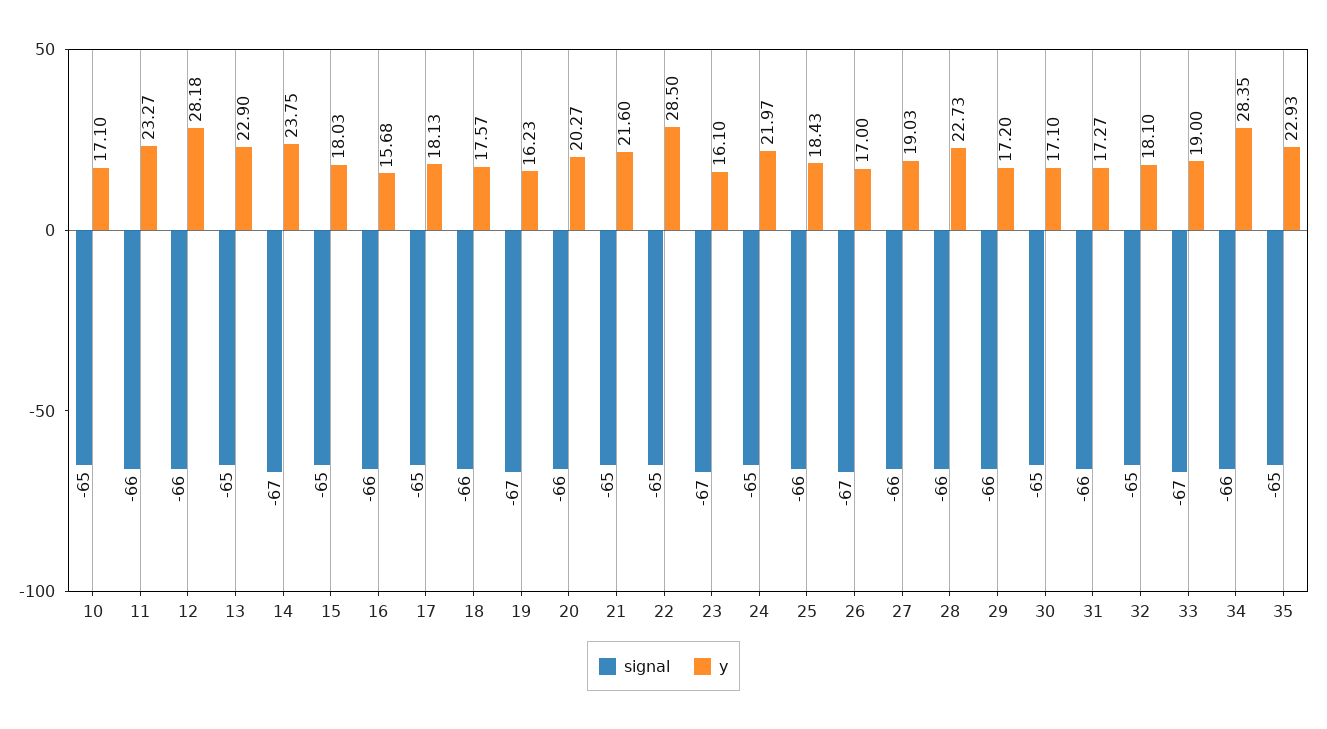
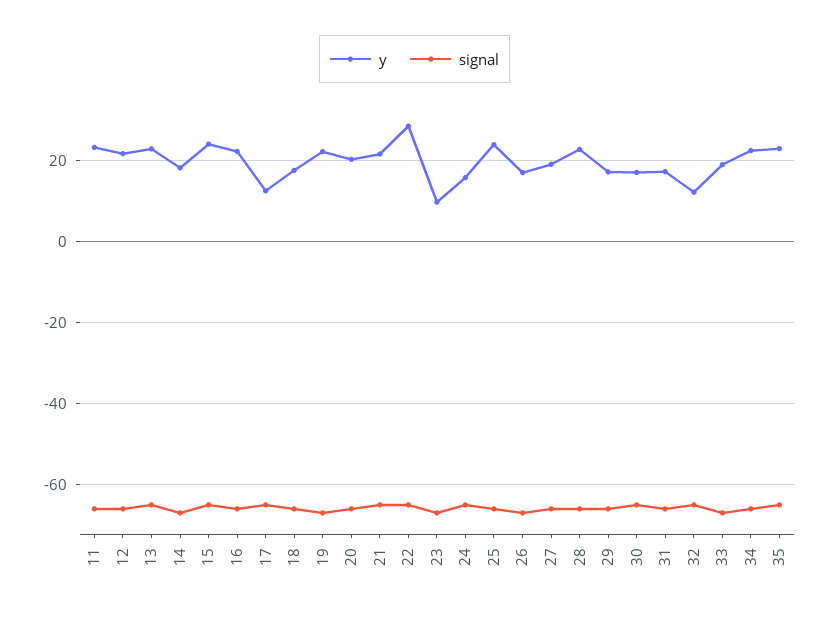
signal, 10: -65 -> none
y, 10: 17.1 -> none
y, 12: 28.18 -> 22
y, 14: 23.75 -> 18
y, 15: 18.03 -> 24
y, 16: 15.68 -> 22
y, 17: 18.13 -> 12
y, 19: 16.23 -> 22
y, 23: 16.1 -> 10
y, 24: 21.97 -> 16
y, 25: 18.43 -> 24
y, 32: 18.1 -> 12
y, 34: 28.35 -> 22

